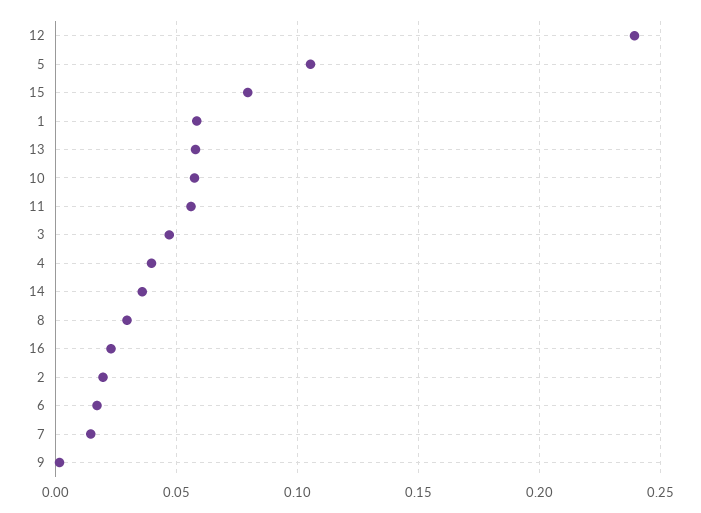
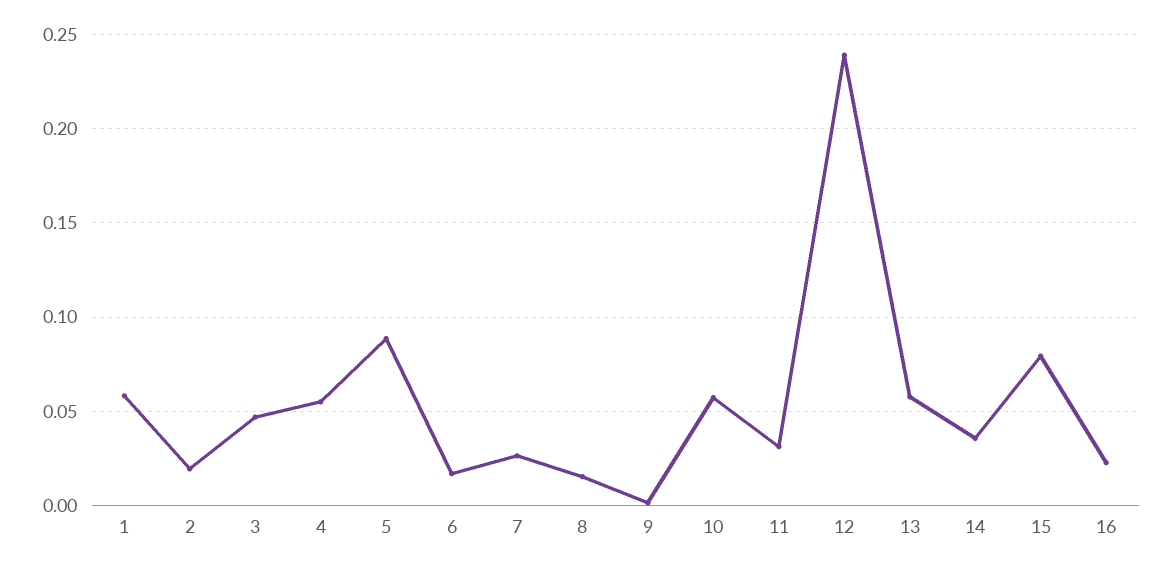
5: 0.105 -> 0.09
11: 0.055 -> 0.03
4: 0.04 -> 0.055
8: 0.03 -> 0.015
7: 0.015 -> 0.025

